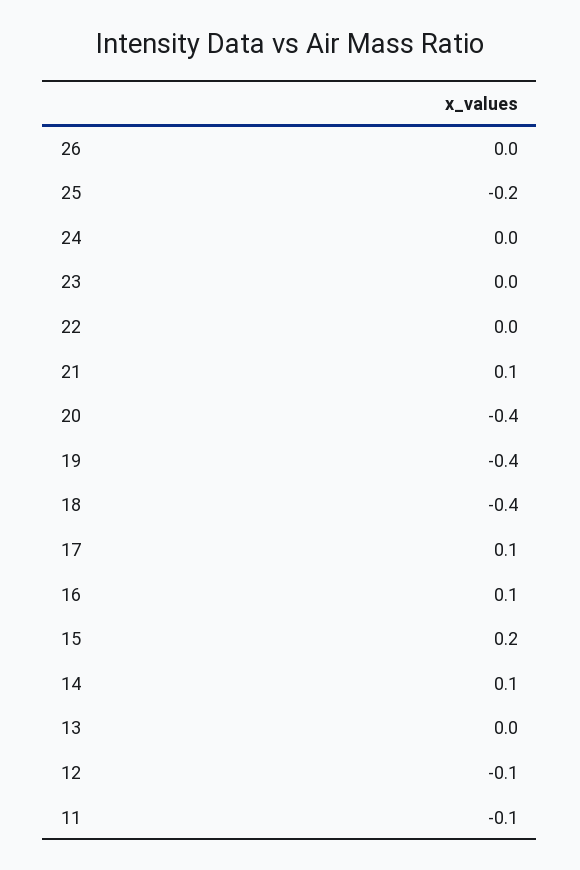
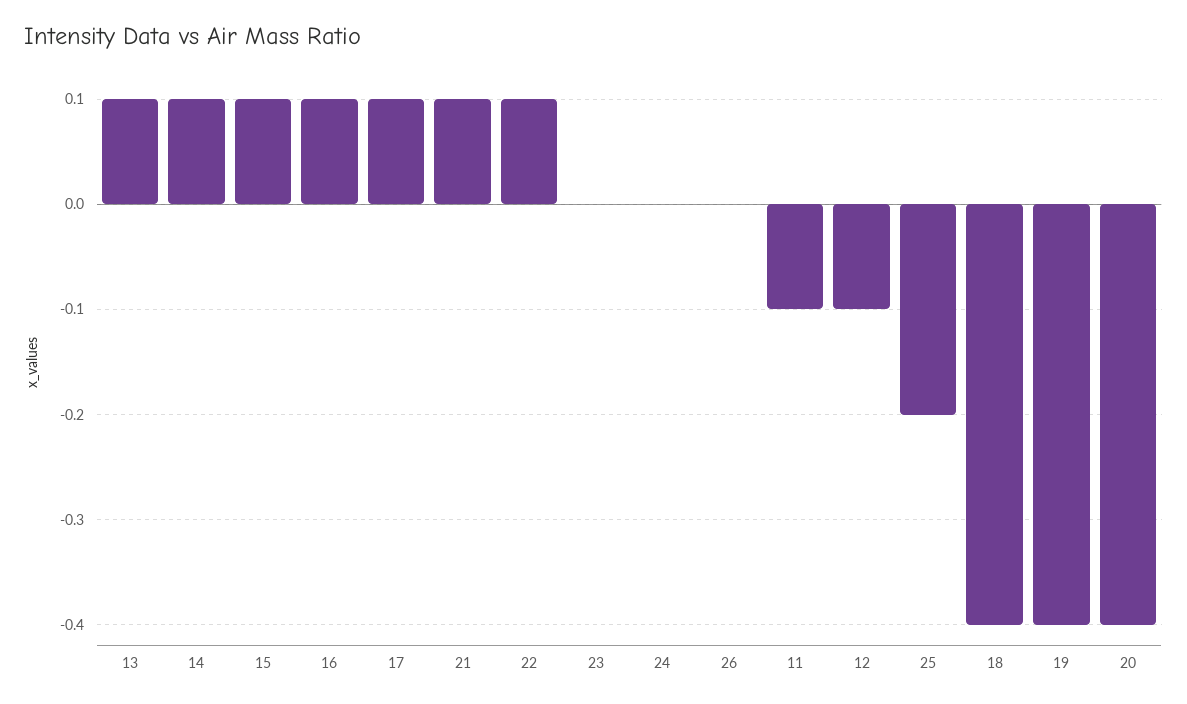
22: 0 -> 0.1
15: 0.2 -> 0.1
13: 0 -> 0.1

